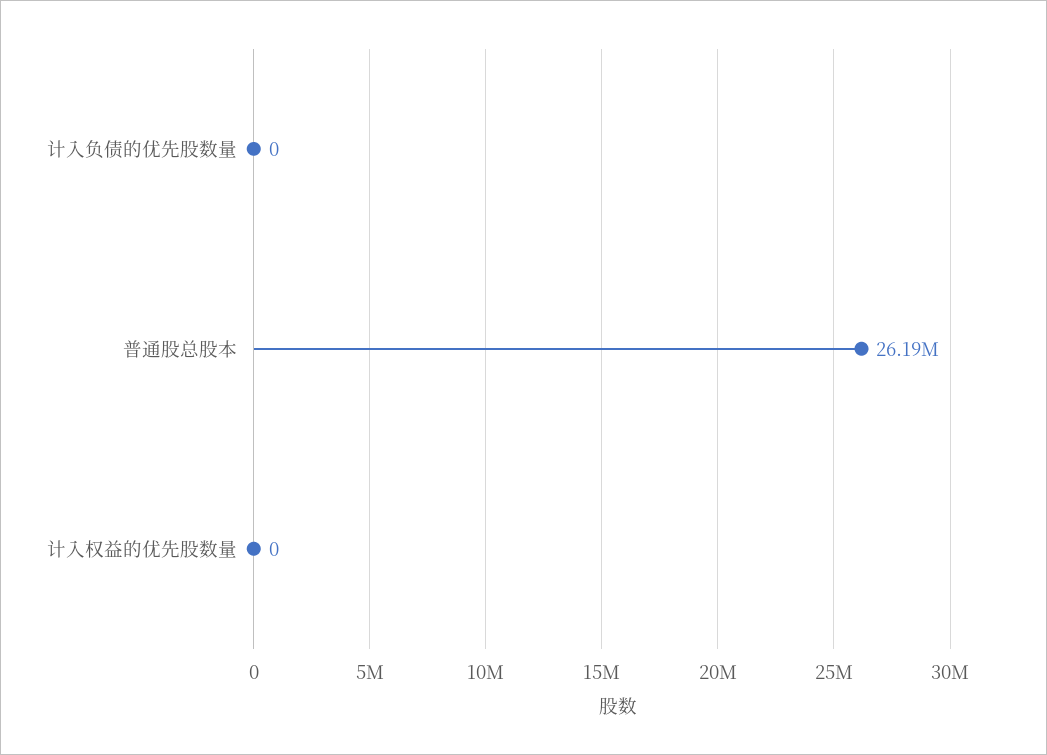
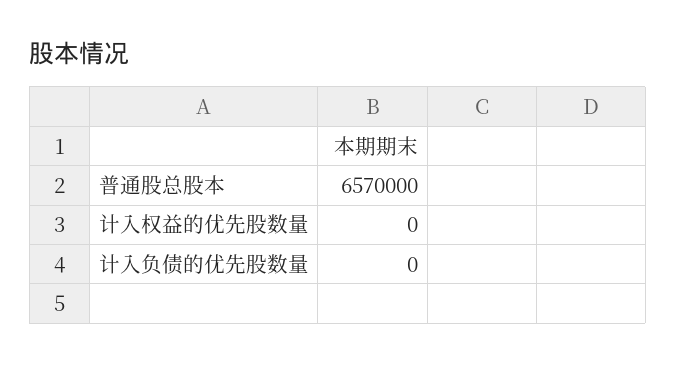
普通股总股本: 26190000 -> 6570000

